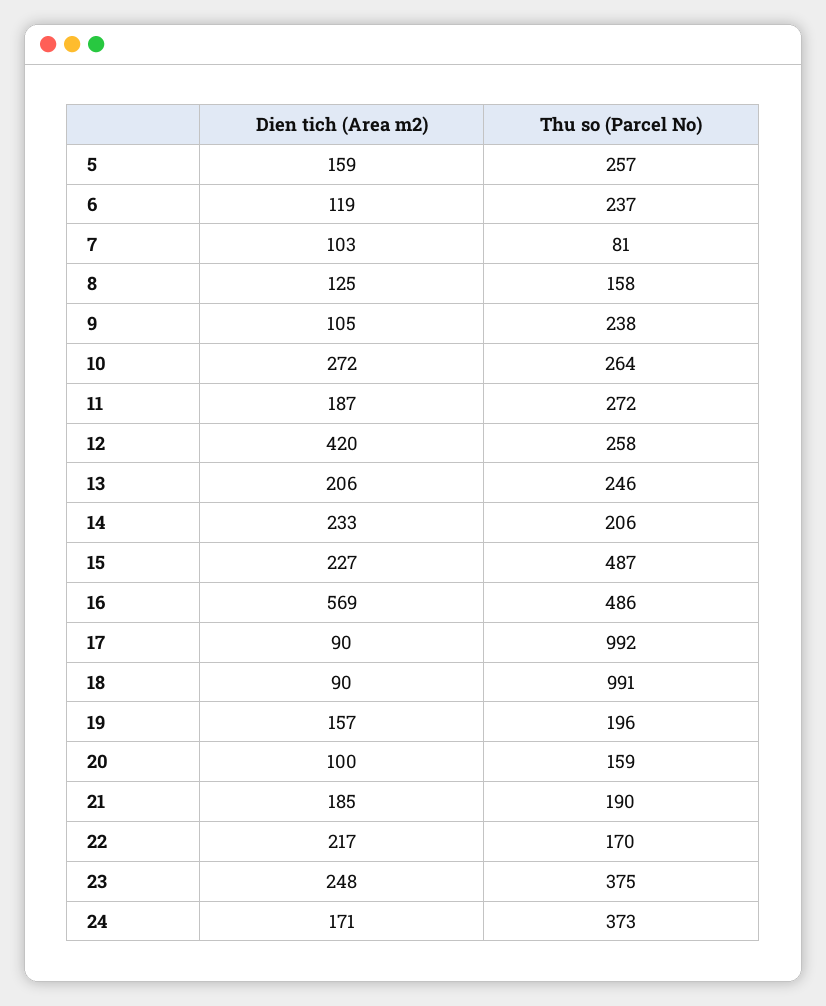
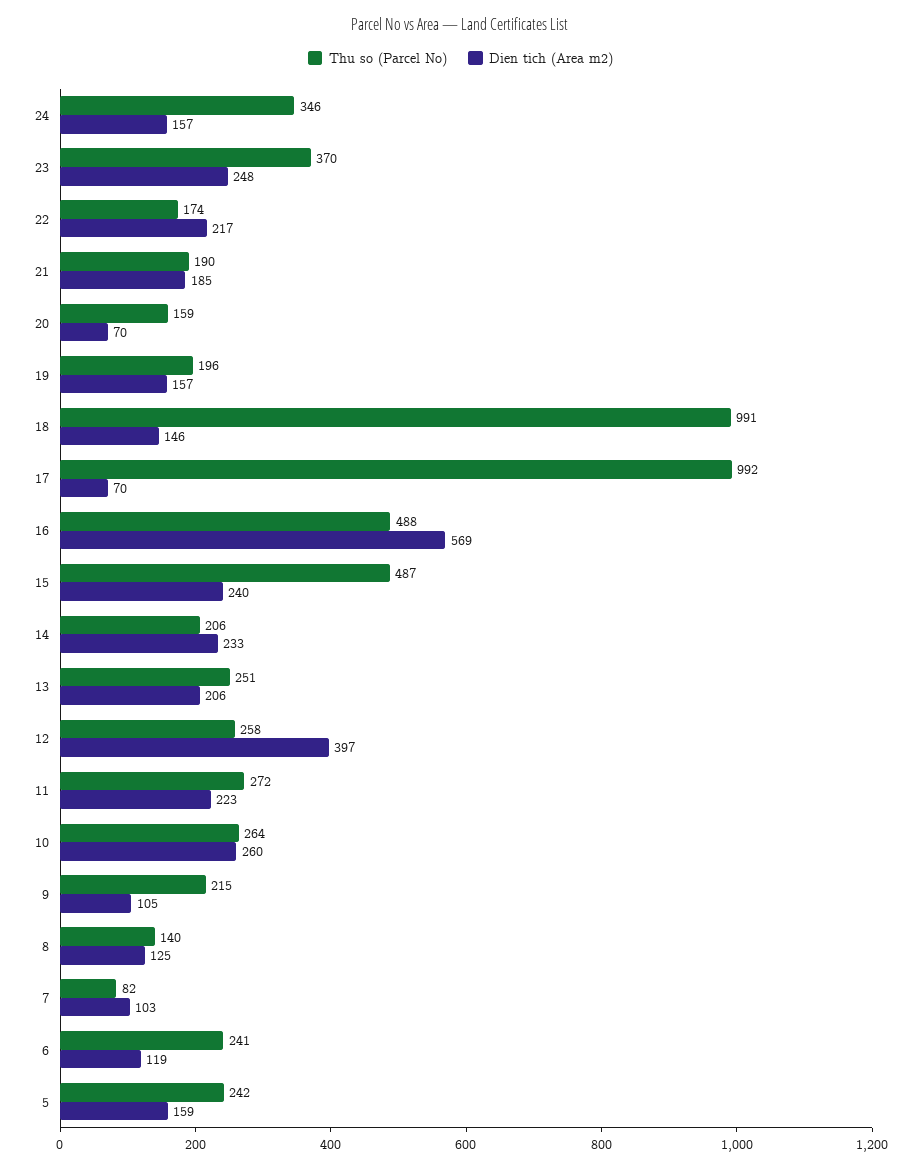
Thu so (Parcel No), 5: 257 -> 242
Thu so (Parcel No), 6: 237 -> 241
Thu so (Parcel No), 7: 81 -> 82
Thu so (Parcel No), 8: 158 -> 140
Thu so (Parcel No), 9: 238 -> 215
Dien tich (Area m2), 10: 272 -> 260
Dien tich (Area m2), 11: 187 -> 223
Dien tich (Area m2), 12: 420 -> 397
Thu so (Parcel No), 13: 246 -> 251
Dien tich (Area m2), 15: 227 -> 240
Thu so (Parcel No), 16: 486 -> 488
Dien tich (Area m2), 17: 90 -> 70
Dien tich (Area m2), 18: 90 -> 146
Dien tich (Area m2), 20: 100 -> 70
Thu so (Parcel No), 22: 170 -> 174
Thu so (Parcel No), 23: 375 -> 370
Dien tich (Area m2), 24: 171 -> 157
Thu so (Parcel No), 24: 373 -> 346

